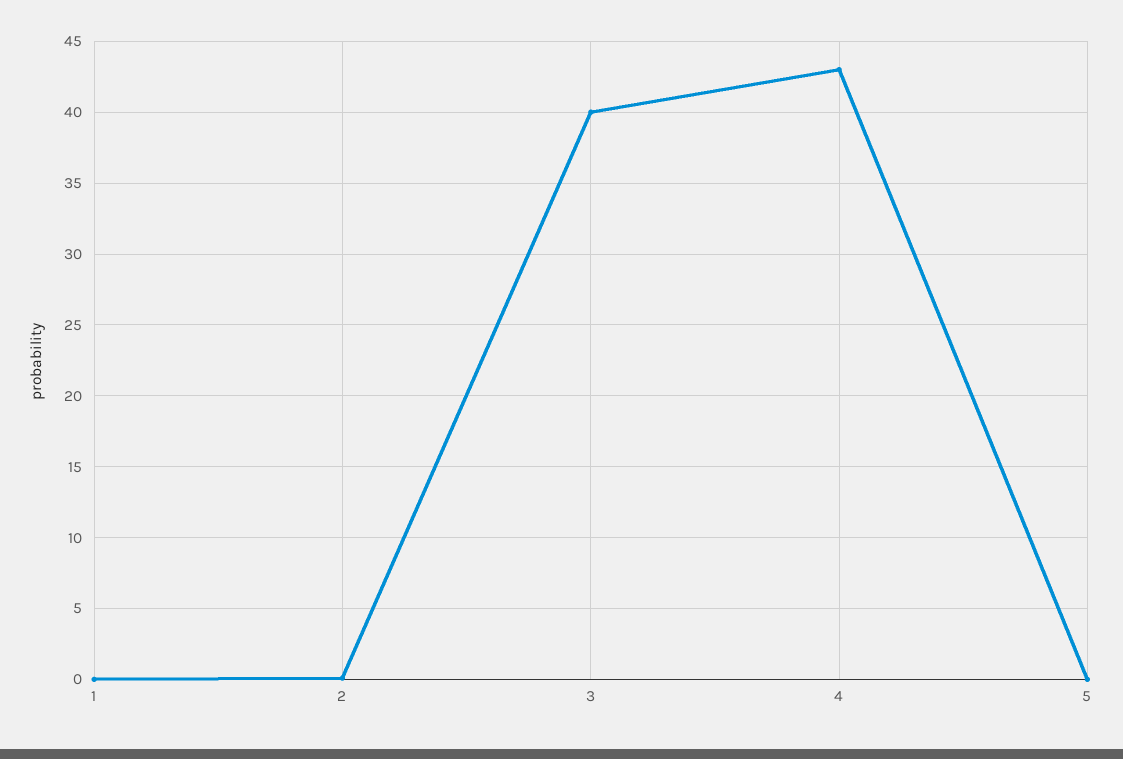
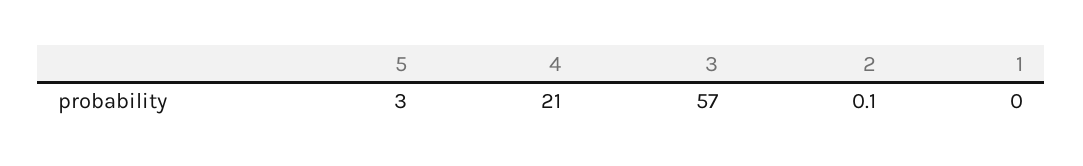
3: 40 -> 57
4: 43 -> 21
5: 0 -> 3

